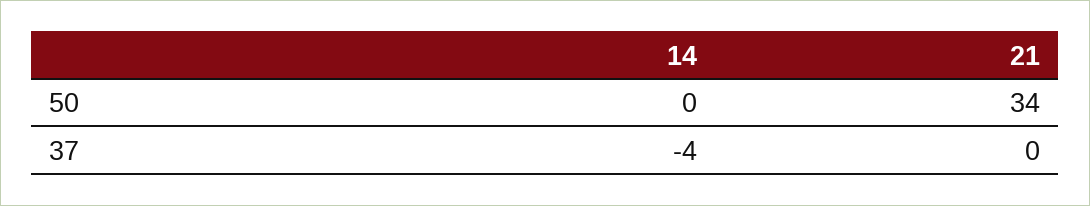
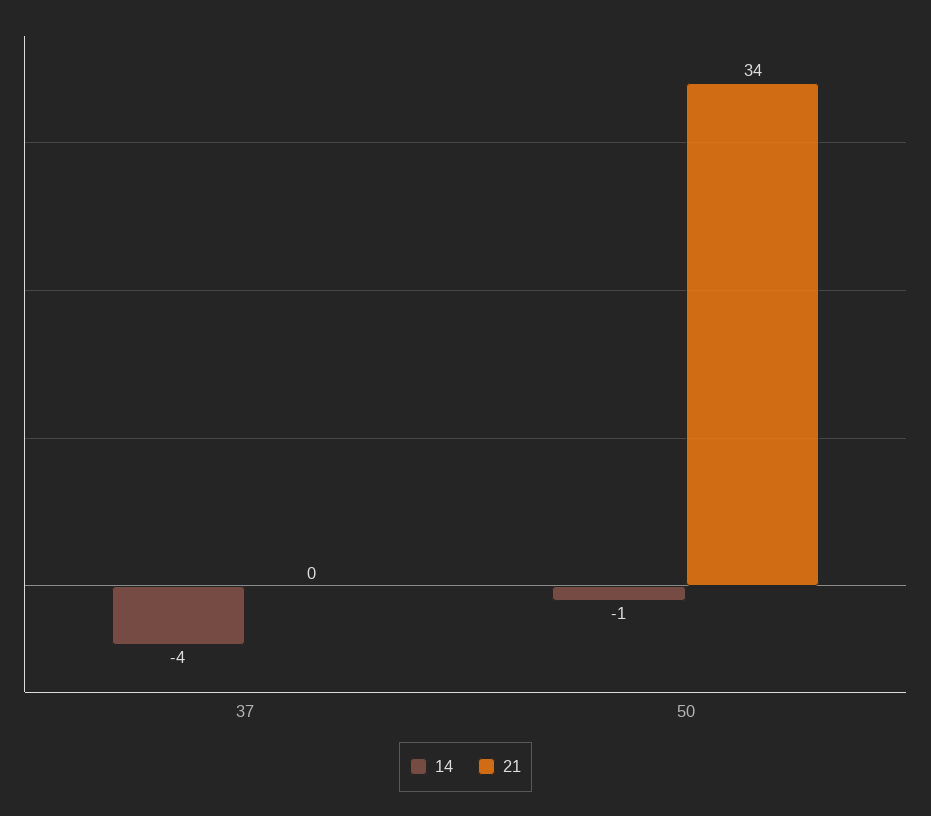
14, 50: 0 -> -1

